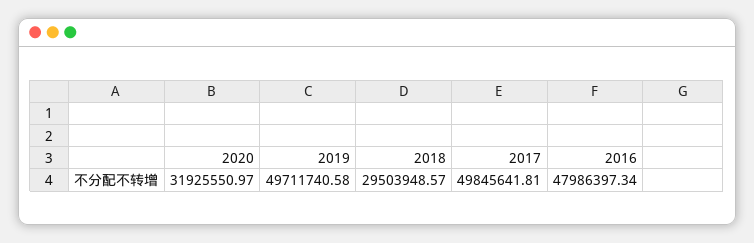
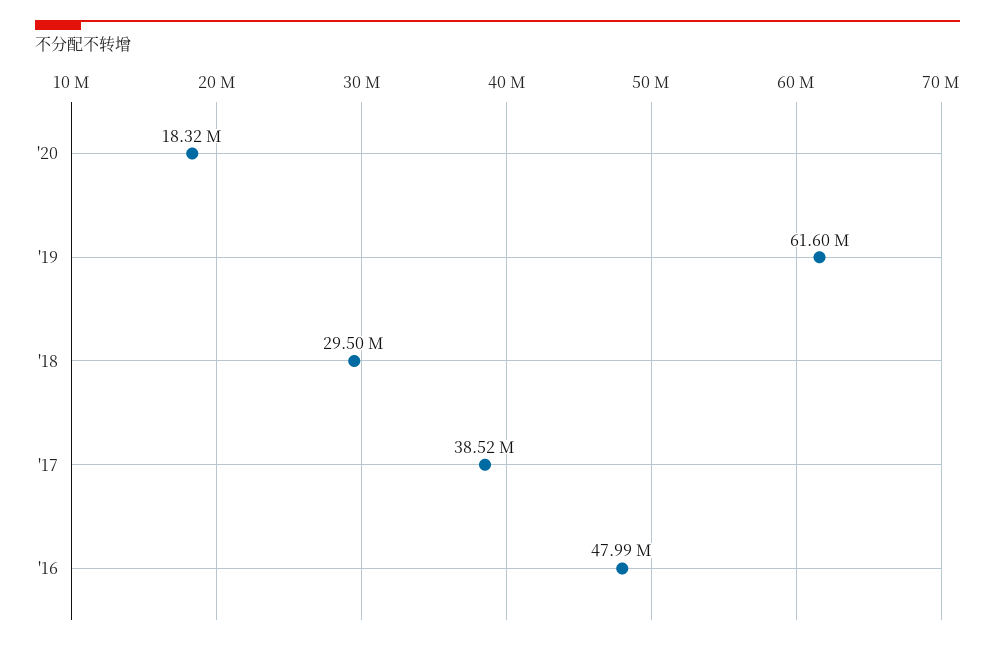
2020: 31925550.97 -> 18320000
2019: 49711740.58 -> 61600000
2017: 49845641.81 -> 38520000

